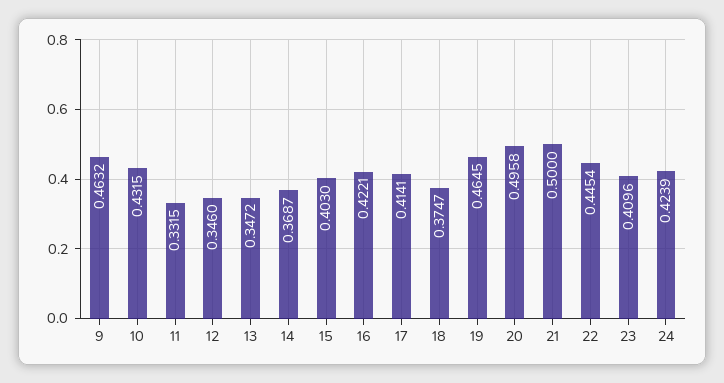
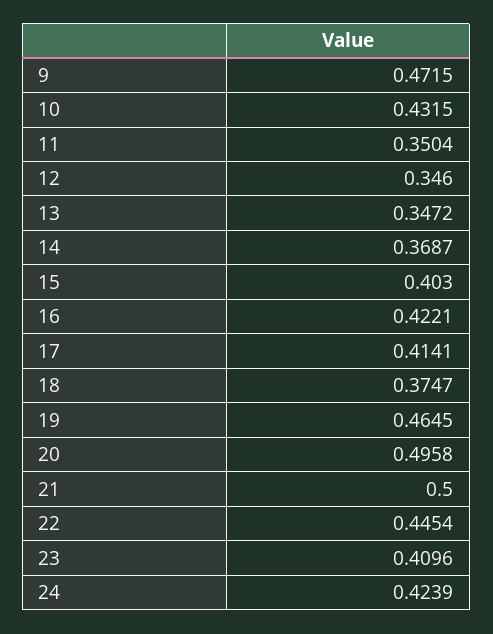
9: 0.4632 -> 0.4715
11: 0.3315 -> 0.3504

